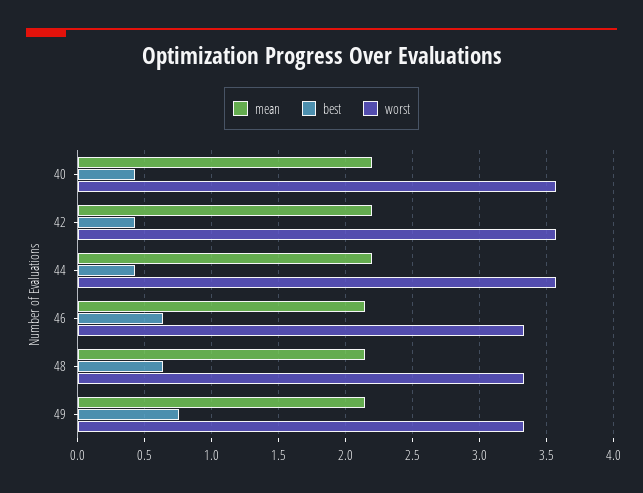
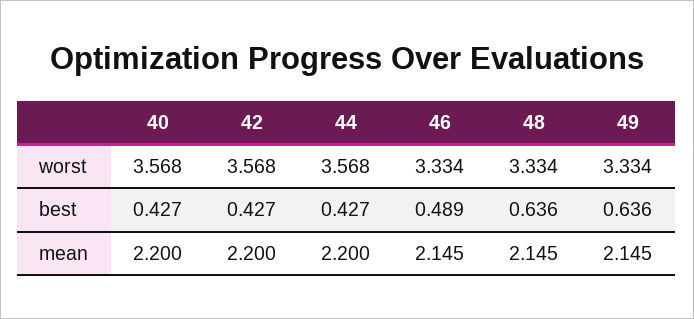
best, 46: 0.65 -> 0.489
best, 49: 0.75 -> 0.636

